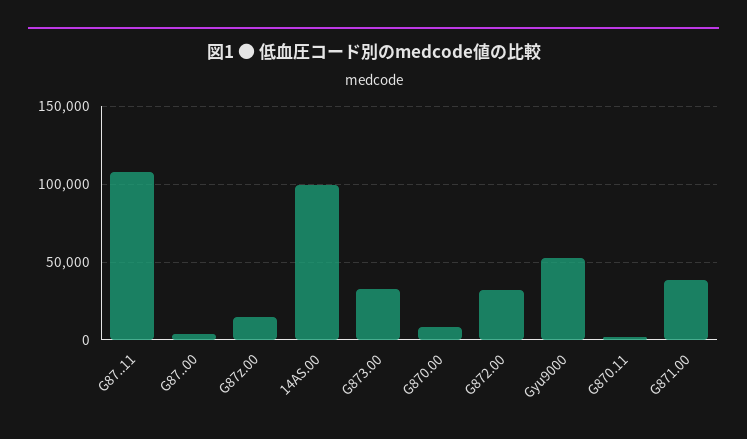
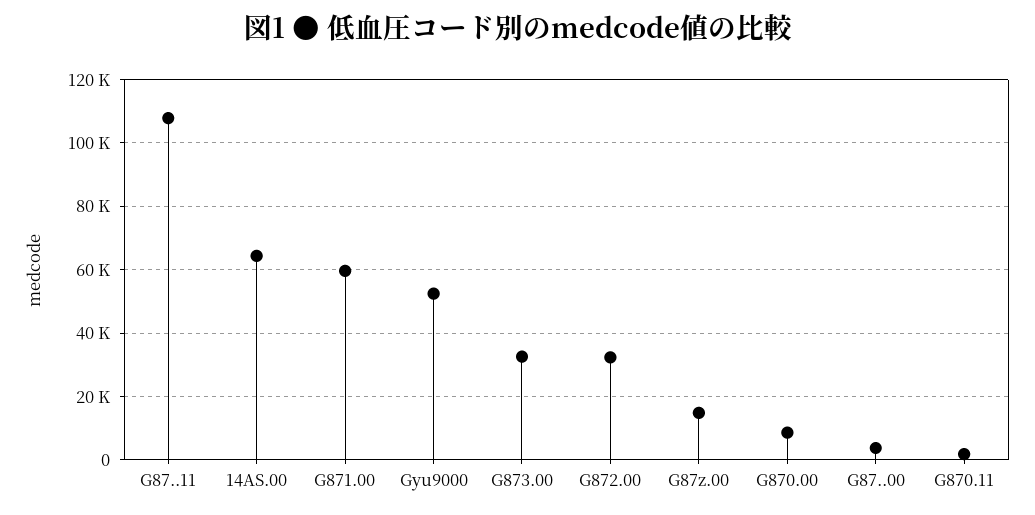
14AS.00: 100000 -> 64000
G871.00: 40000 -> 60000

